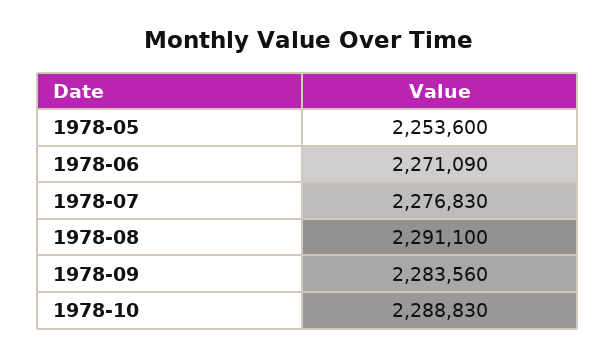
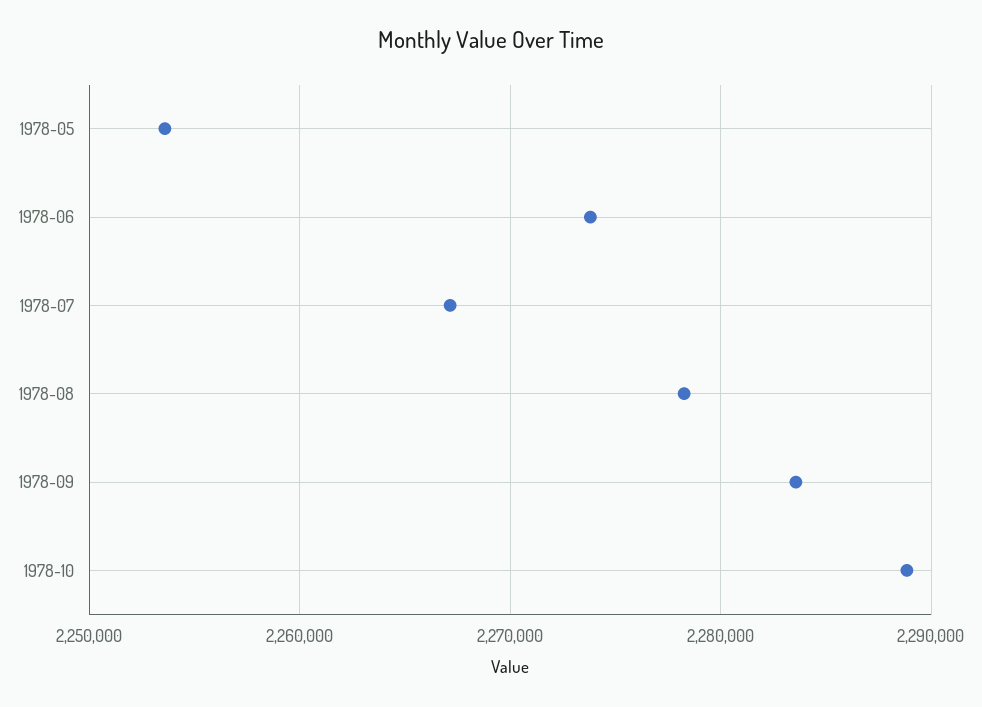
1978-06: 2271090 -> 2274000
1978-07: 2276830 -> 2267000
1978-08: 2291100 -> 2278000

